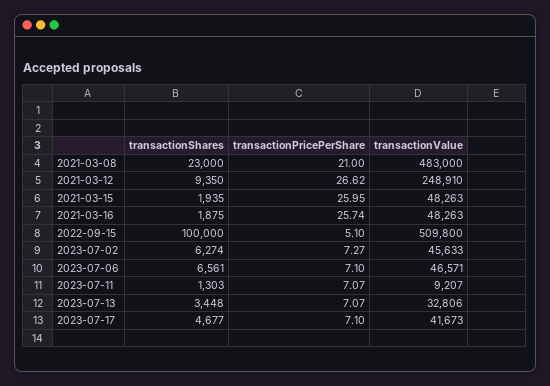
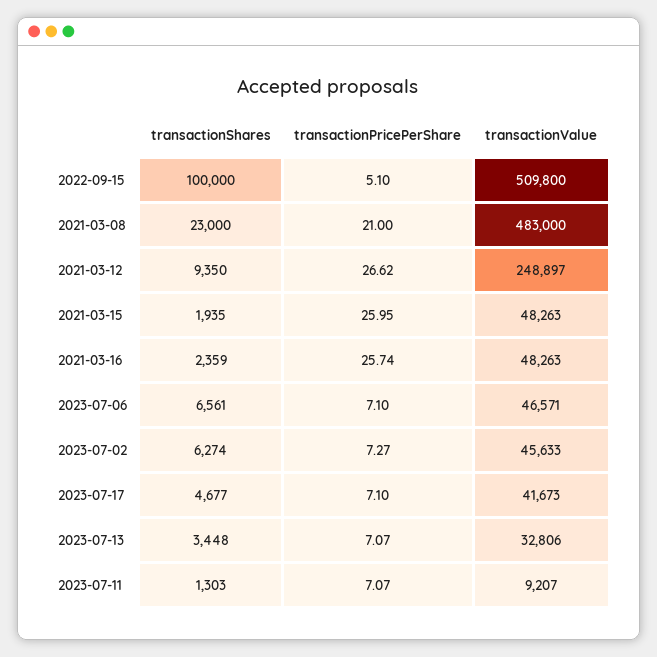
transactionValue, 2021-03-12: 248910 -> 248897
transactionShares, 2021-03-16: 1875 -> 2359

